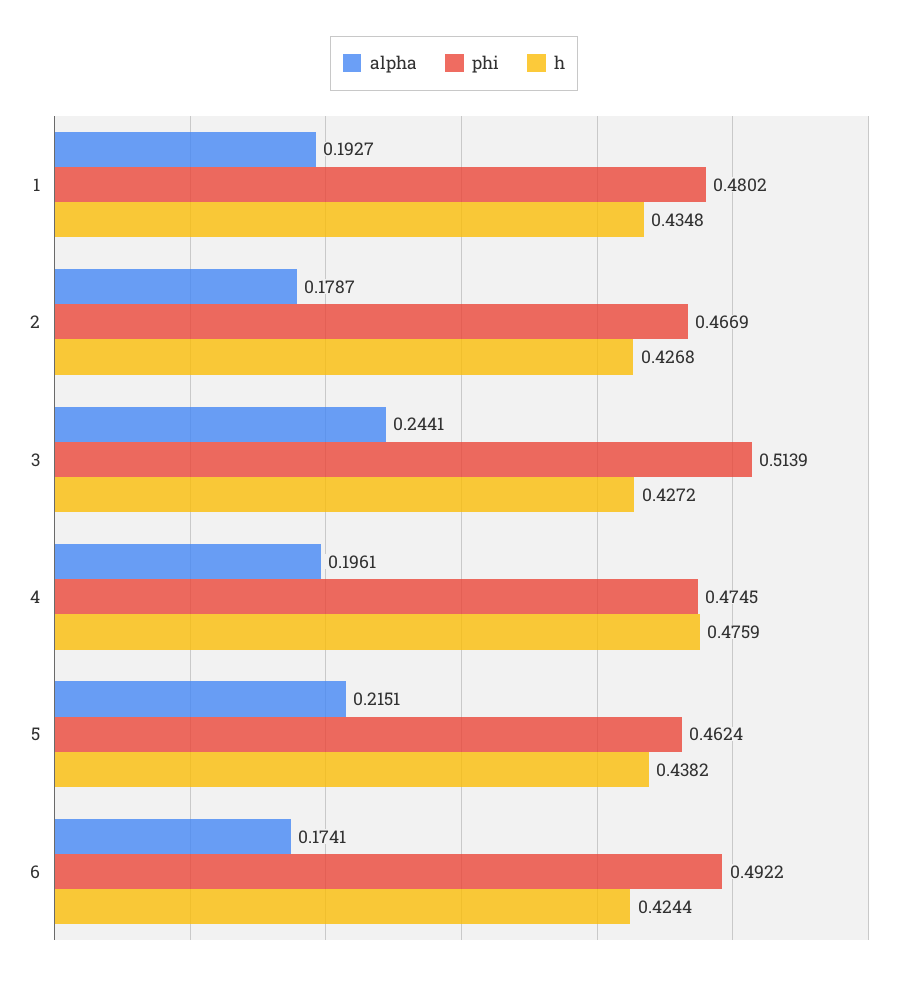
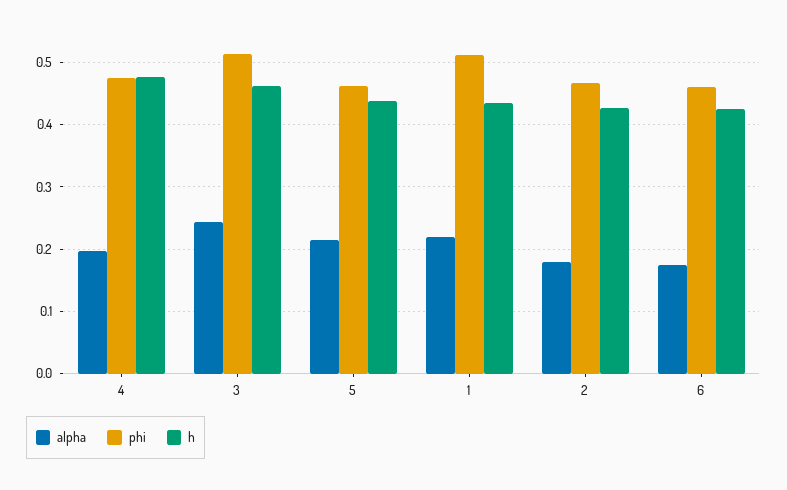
alpha, 1: 0.1927 -> 0.22
phi, 1: 0.4802 -> 0.51
h, 3: 0.4272 -> 0.46
phi, 6: 0.4922 -> 0.46

